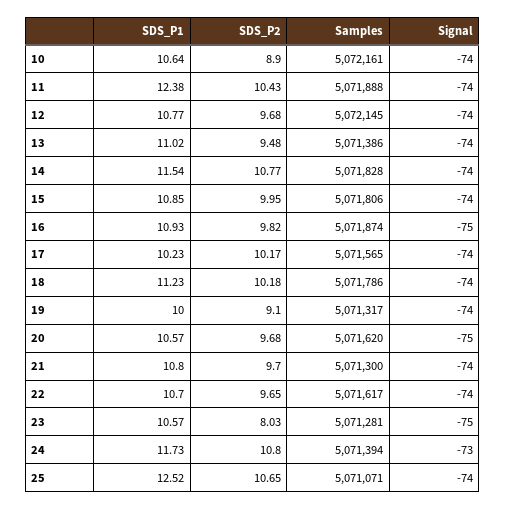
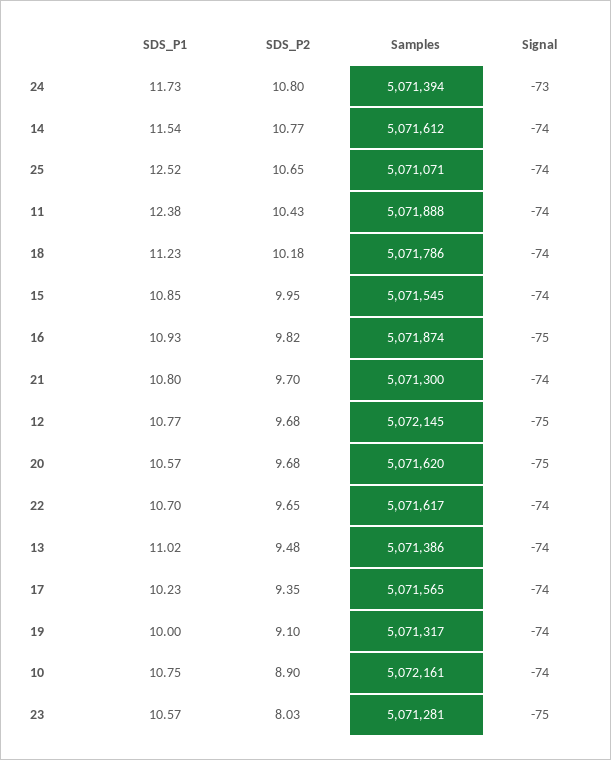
SDS_P1, 10: 10.64 -> 10.75
Signal, 12: -74 -> -75
Samples, 14: 5071828 -> 5071612
Samples, 15: 5071806 -> 5071545
SDS_P2, 17: 10.17 -> 9.35

